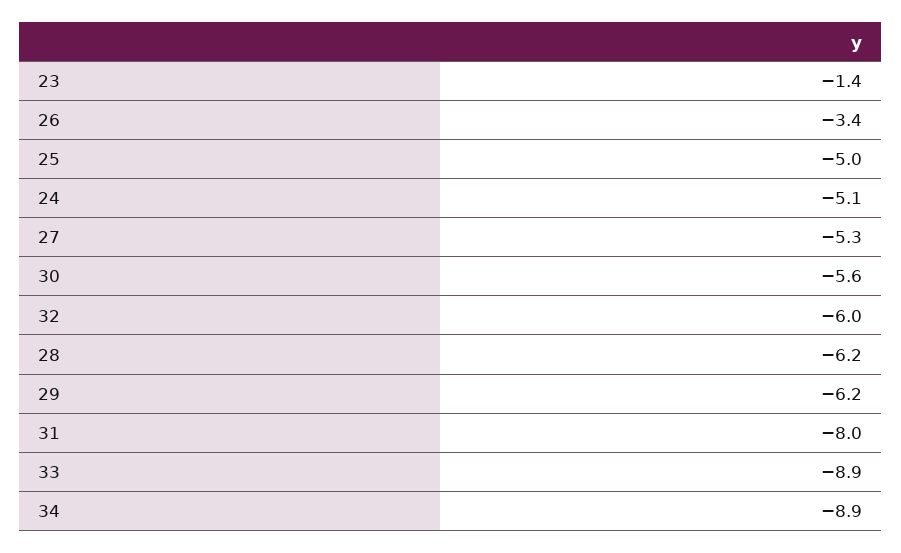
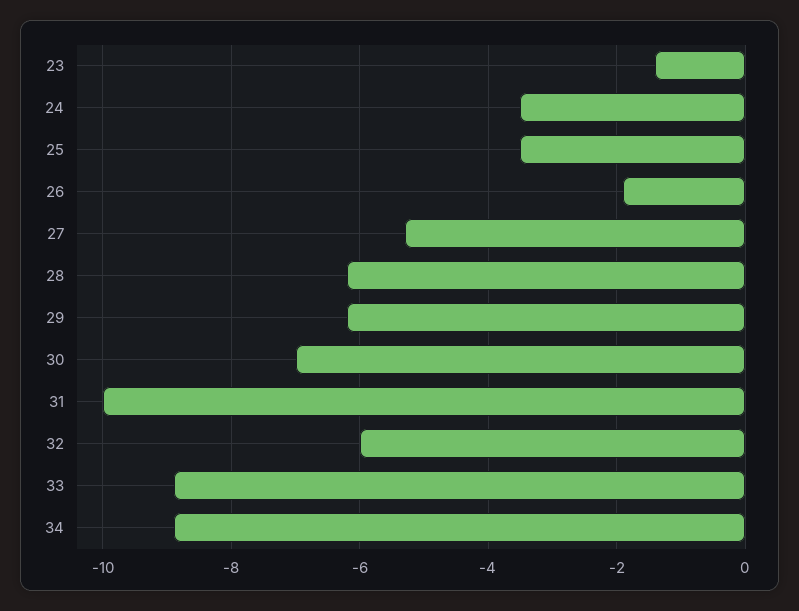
26: -3.4 -> -2
25: -5 -> -3.5
24: -5.1 -> -3.5
30: -5.6 -> -7
31: -8 -> -10

